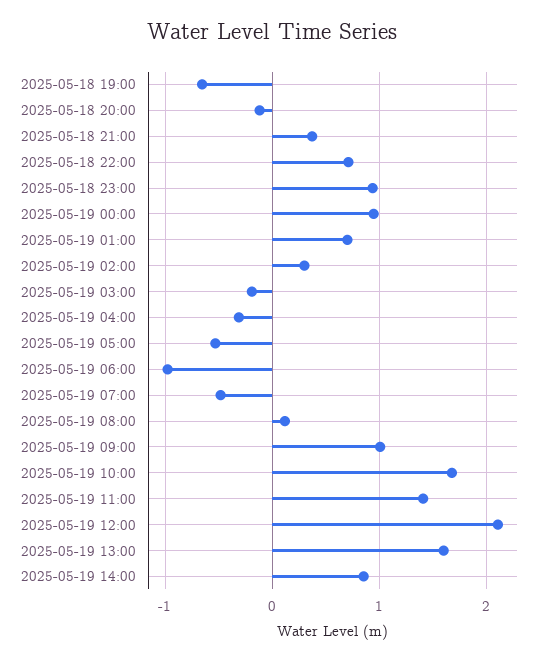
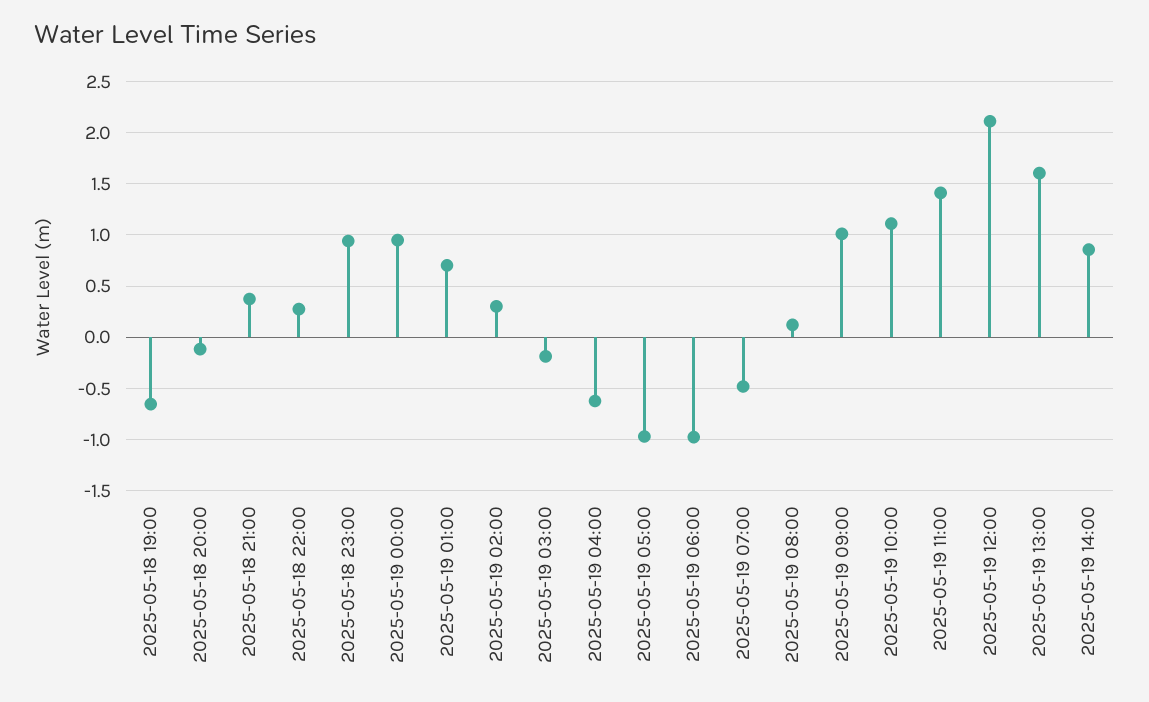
2025-05-18 22:00: 0.7 -> 0.3
2025-05-19 04:00: -0.3 -> -0.6
2025-05-19 05:00: -0.5 -> -1
2025-05-19 10:00: 1.7 -> 1.1

